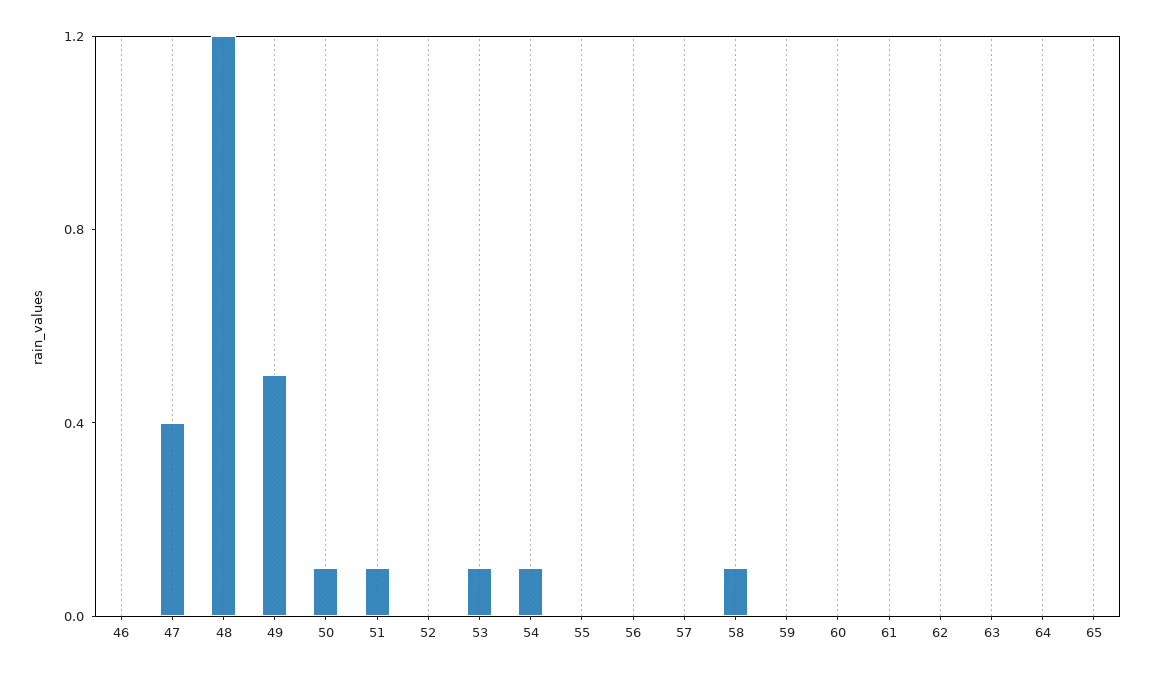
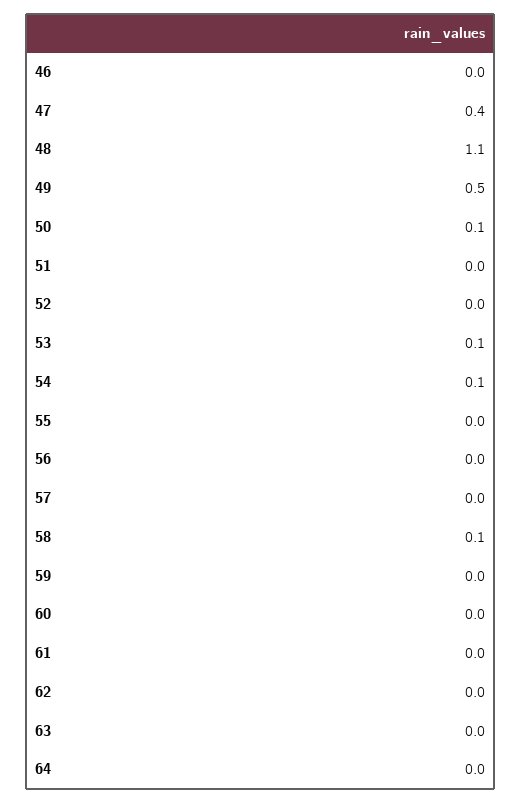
48: 1.2 -> 1.1
51: 0.1 -> 0
65: 0 -> none

